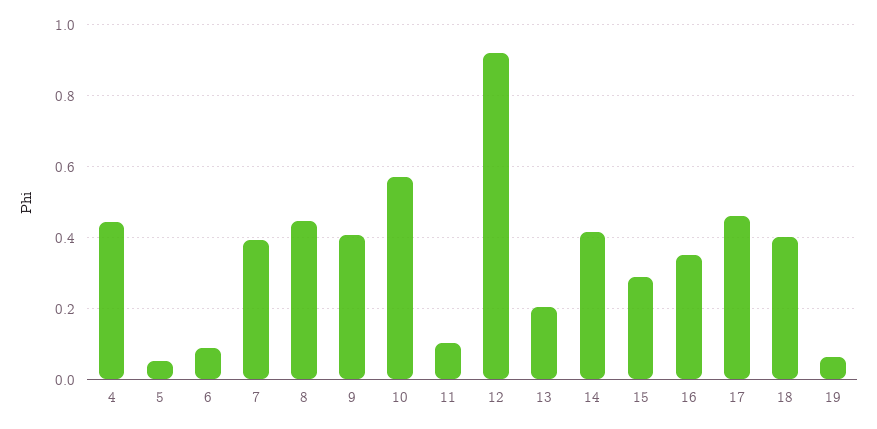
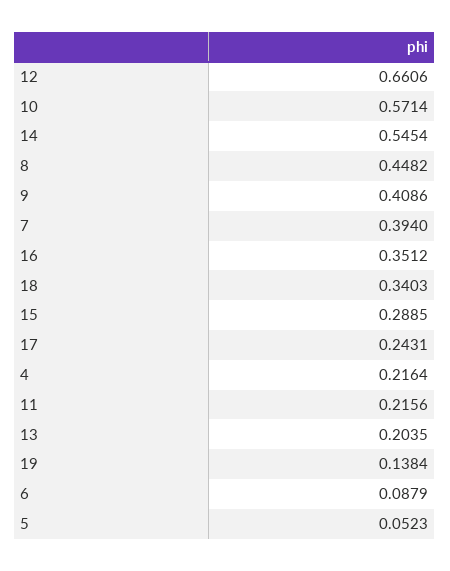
4: 0.44 -> 0.2164
11: 0.1 -> 0.2156
12: 0.92 -> 0.6606
14: 0.42 -> 0.5454
17: 0.46 -> 0.2431
18: 0.4 -> 0.3403
19: 0.06 -> 0.1384

